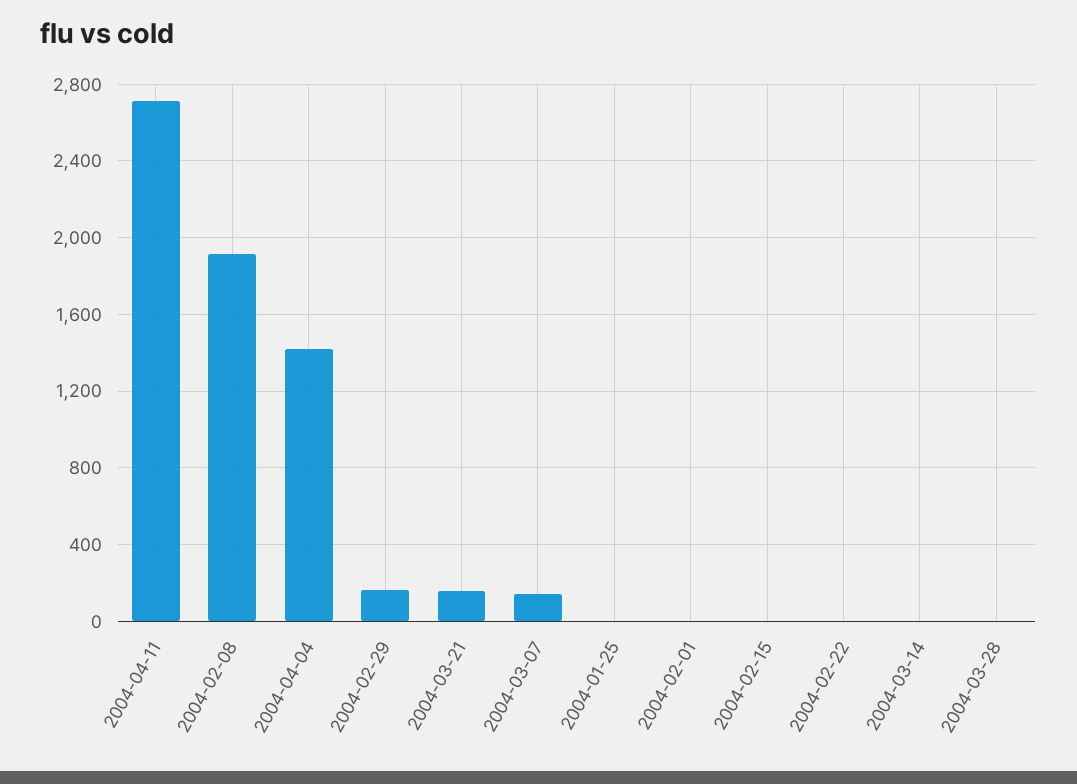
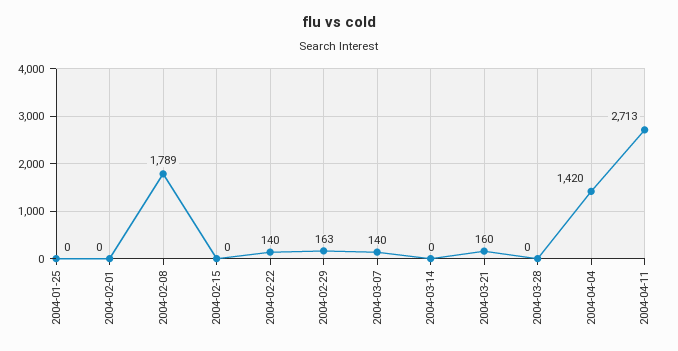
2004-02-08: 1900 -> 1789
2004-02-22: 0 -> 140

